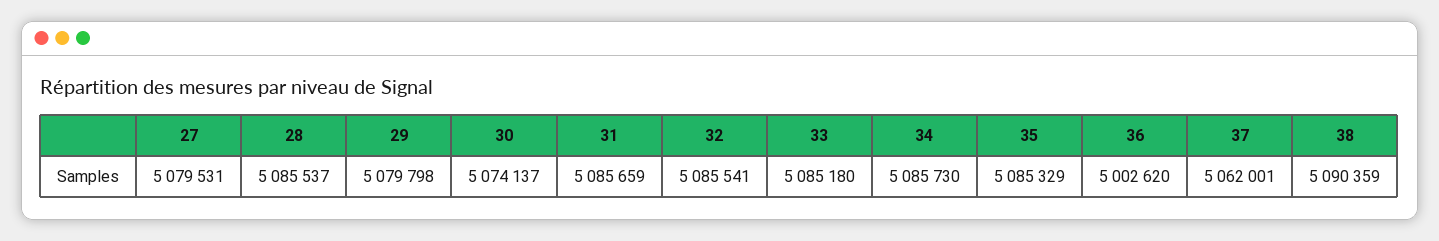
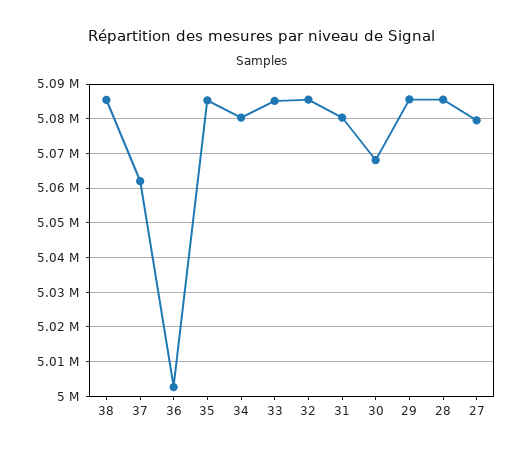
29: 5079798 -> 5086000
30: 5074137 -> 5068000
31: 5085659 -> 5080000
34: 5085730 -> 5080000
38: 5090359 -> 5086000

